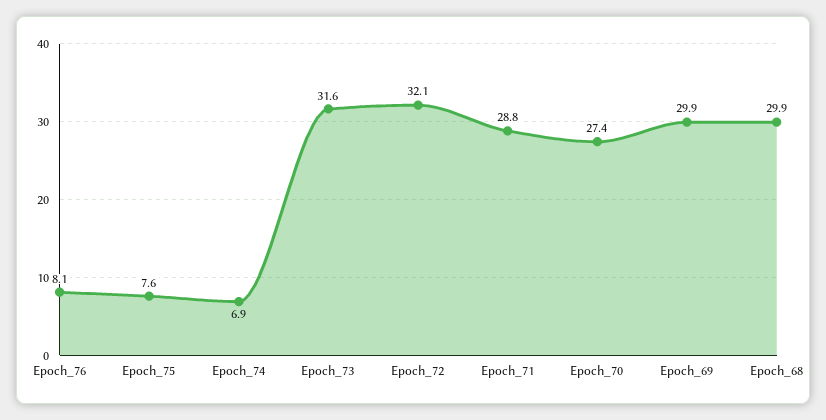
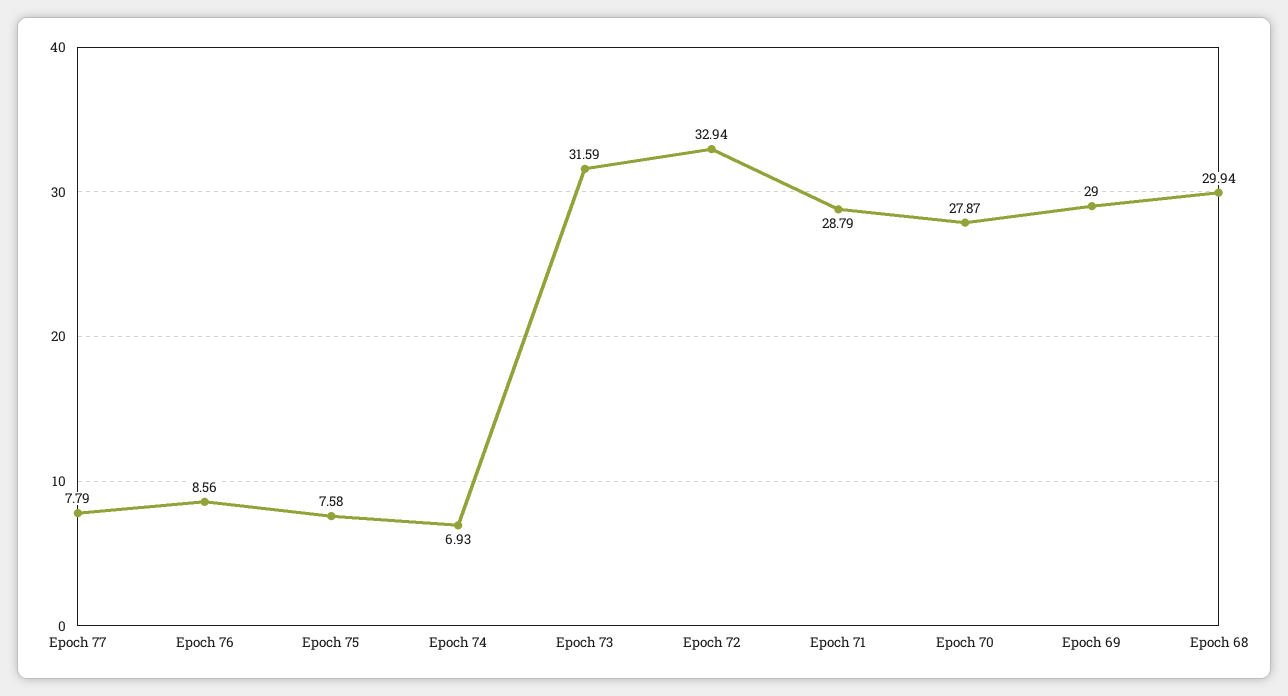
Epoch_76: 8.1 -> 8.56
Epoch_72: 32.1 -> 32.94
Epoch_70: 27.4 -> 27.87
Epoch_69: 29.9 -> 29
Epoch 77: none -> 7.79

